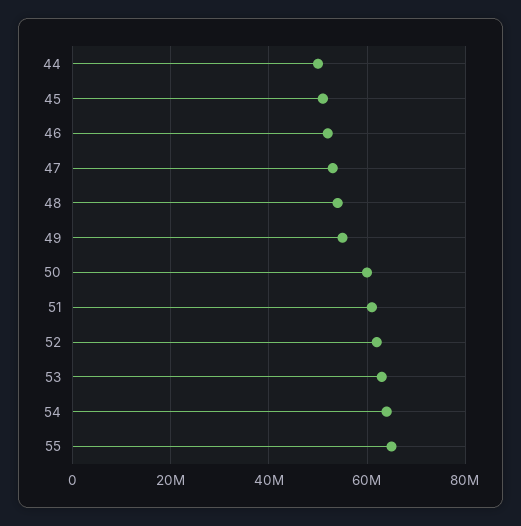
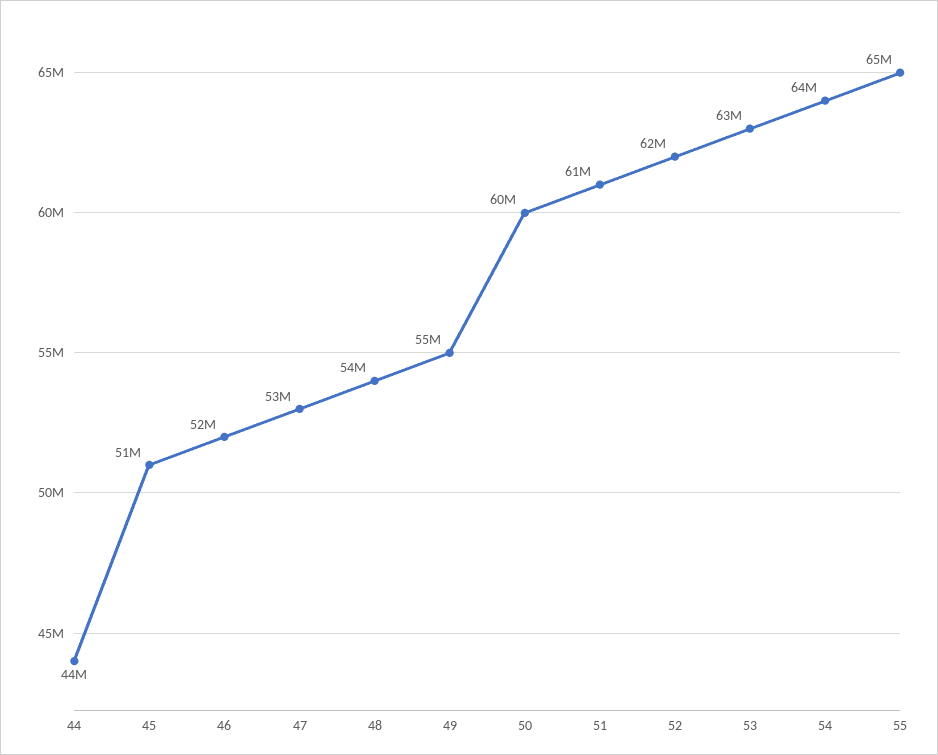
44: 50000000 -> 44000000

